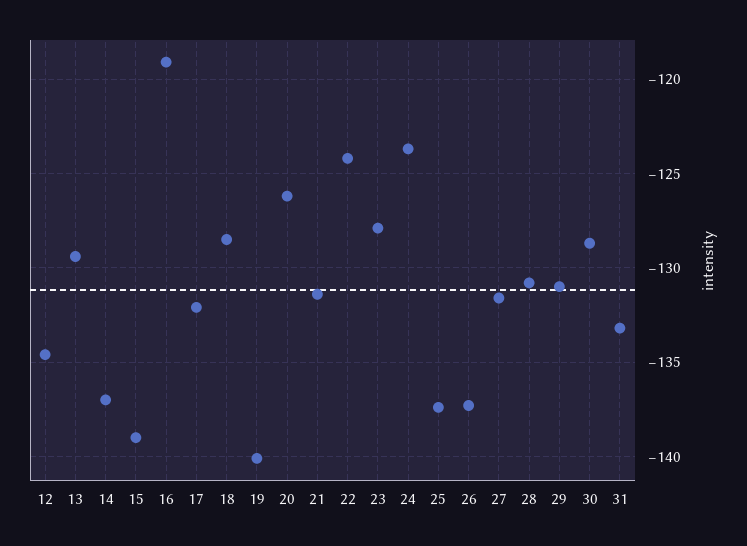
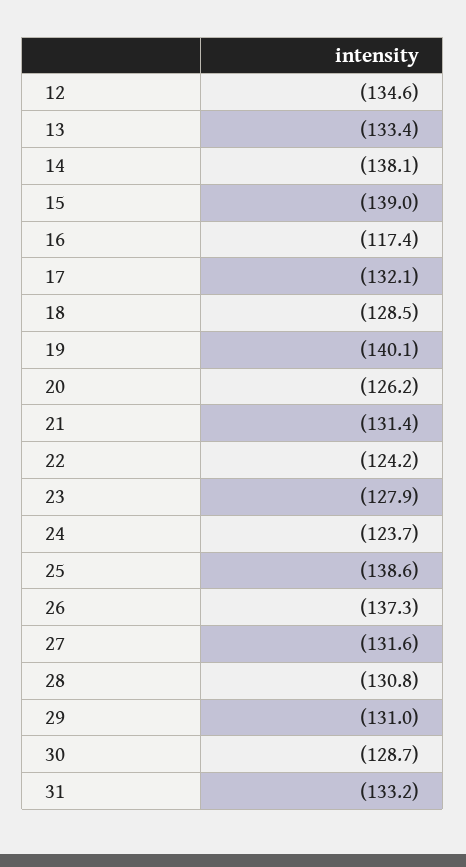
13: -129.5 -> -133.4
14: -137 -> -138.1
16: -119 -> -117.4
25: -137.5 -> -138.6

